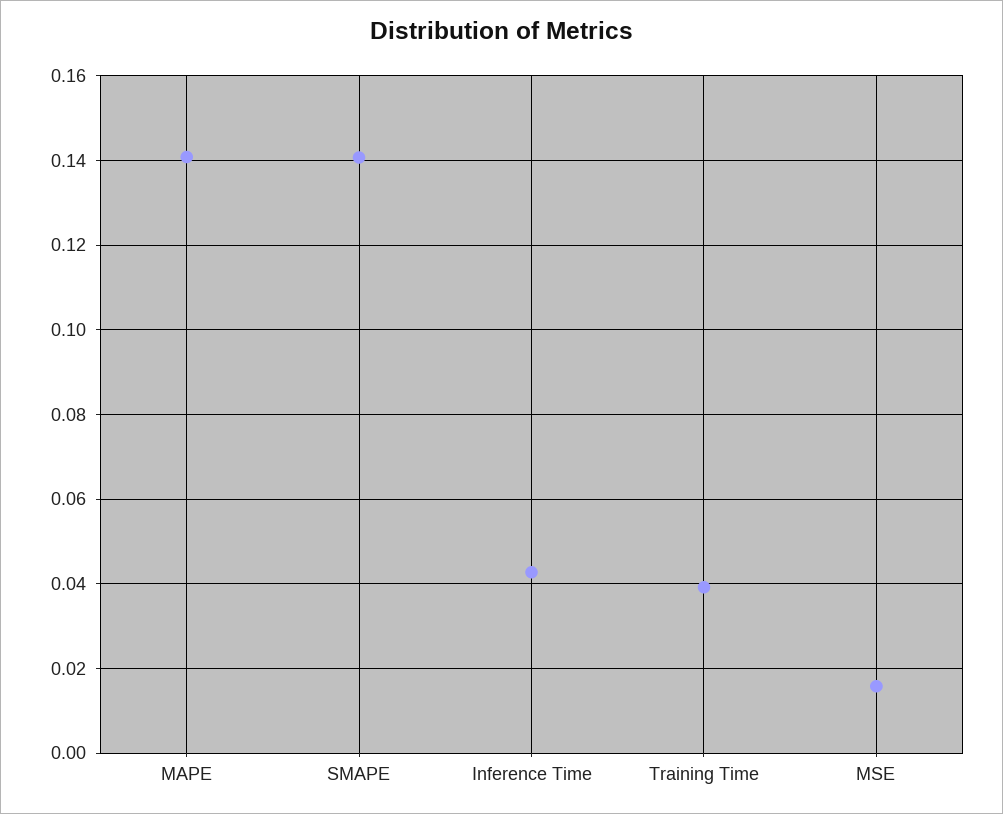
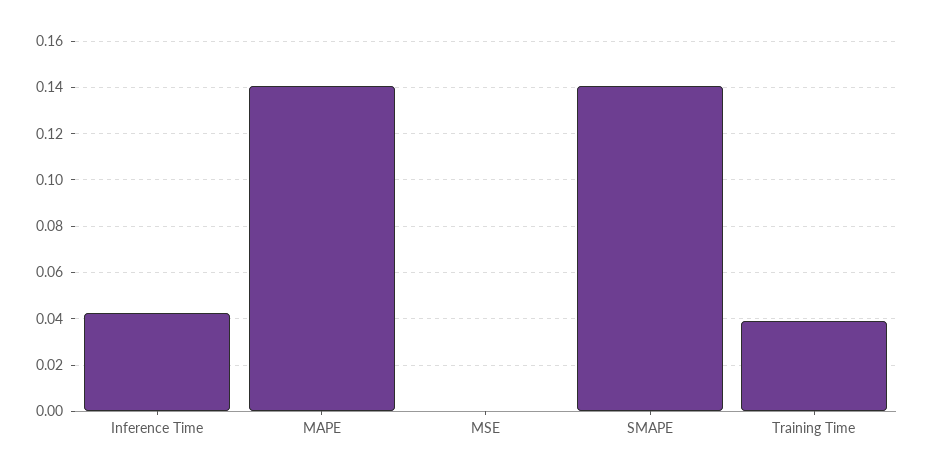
MSE: 0.016 -> 0

